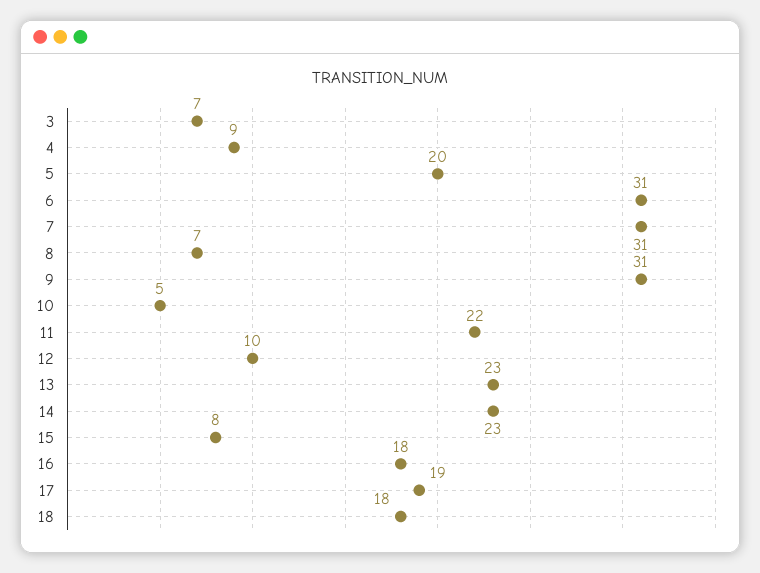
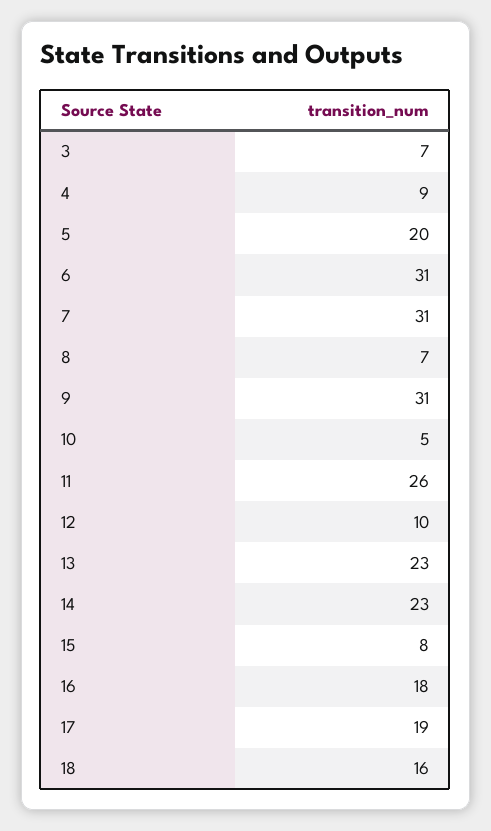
11: 22 -> 26
18: 18 -> 16

